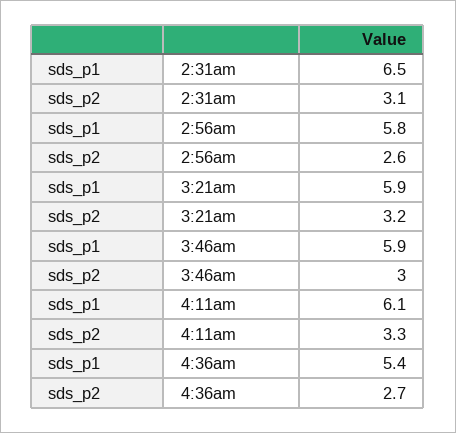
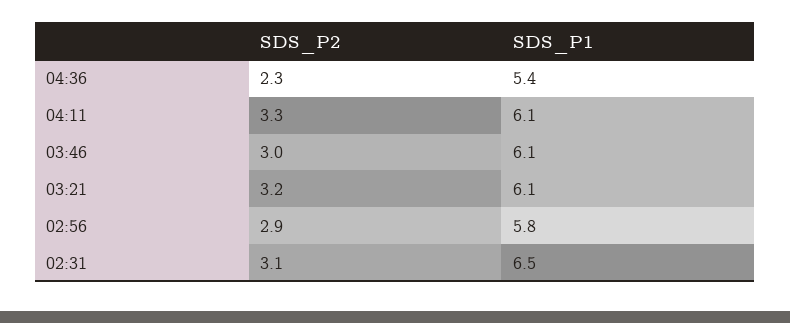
sds_p2, 2:56am: 2.6 -> 2.9
sds_p1, 3:21am: 5.9 -> 6.1
sds_p1, 3:46am: 5.9 -> 6.1
sds_p2, 4:36am: 2.7 -> 2.3

